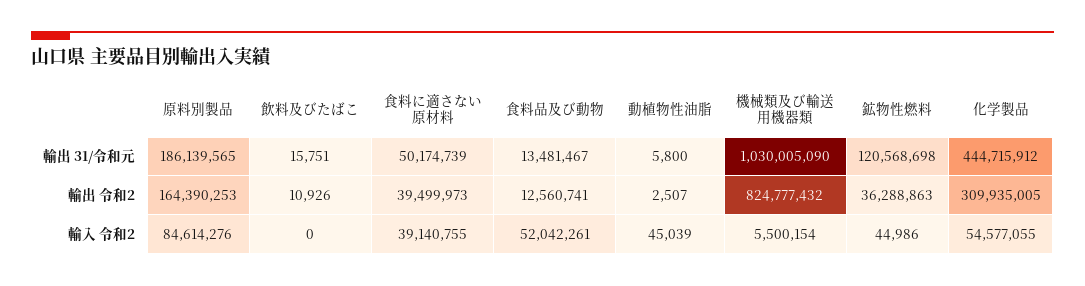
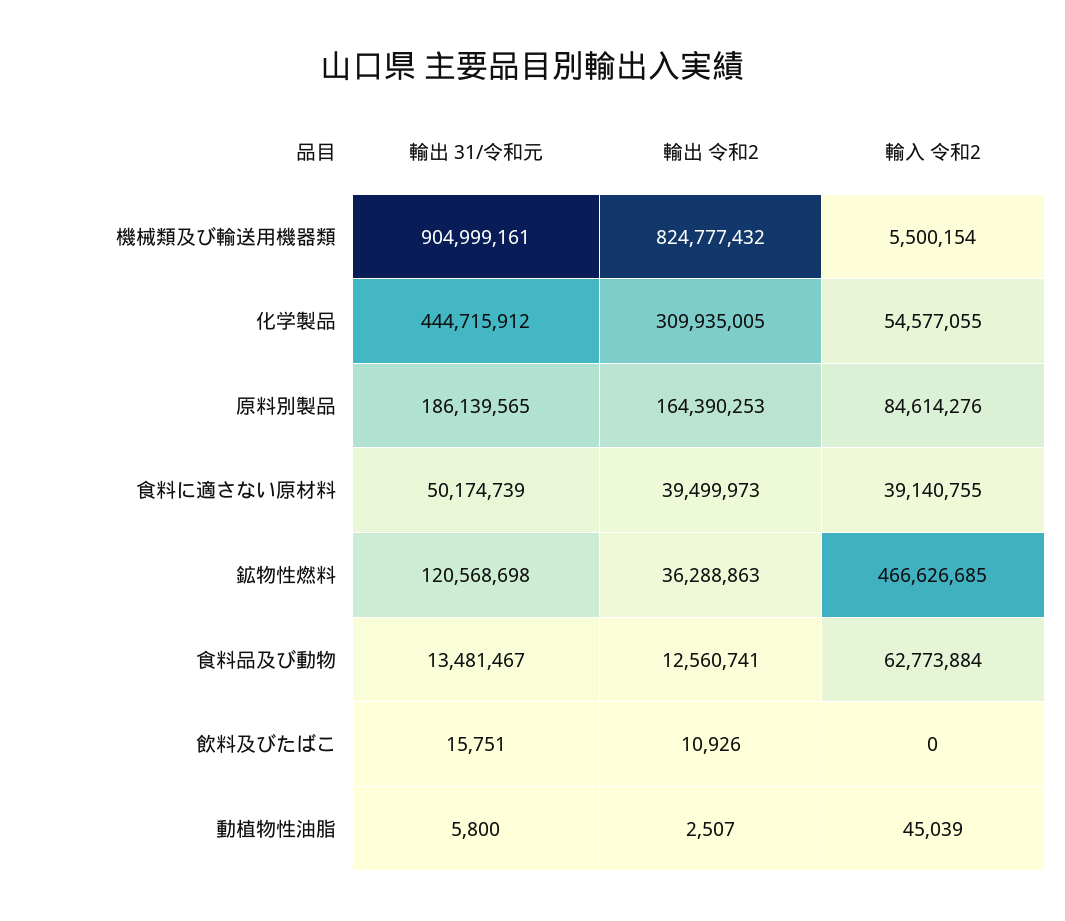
機械類及び輸送用機器類, 輸出 31/令和元: 1030005090 -> 904999161
食料品及び動物, 輸入 令和2: 52042261 -> 62773884
鉱物性燃料, 輸入 令和2: 44986 -> 466626685

